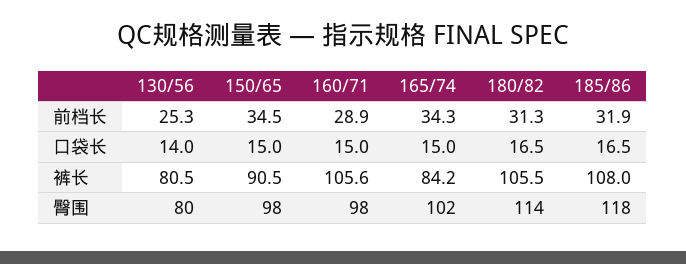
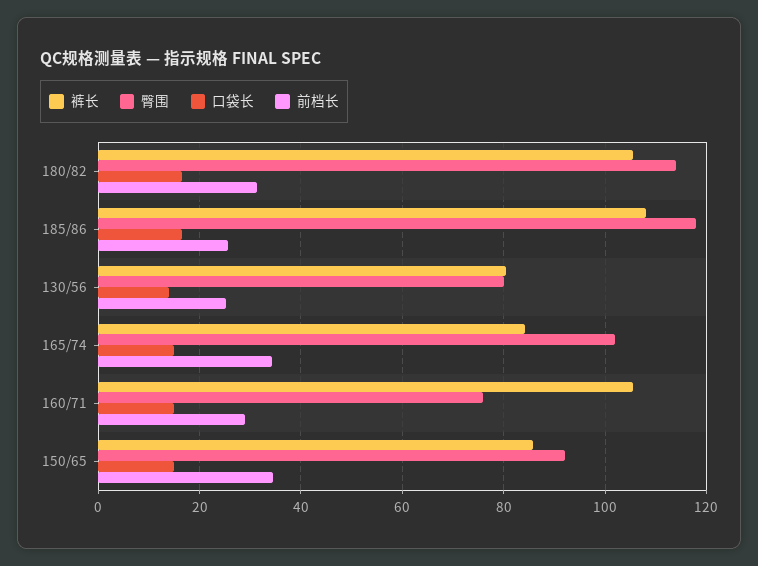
前档长, 185/86: 31.9 -> 26
裤长, 150/65: 90.5 -> 86
臀围, 150/65: 98 -> 92
臀围, 160/71: 98 -> 76

